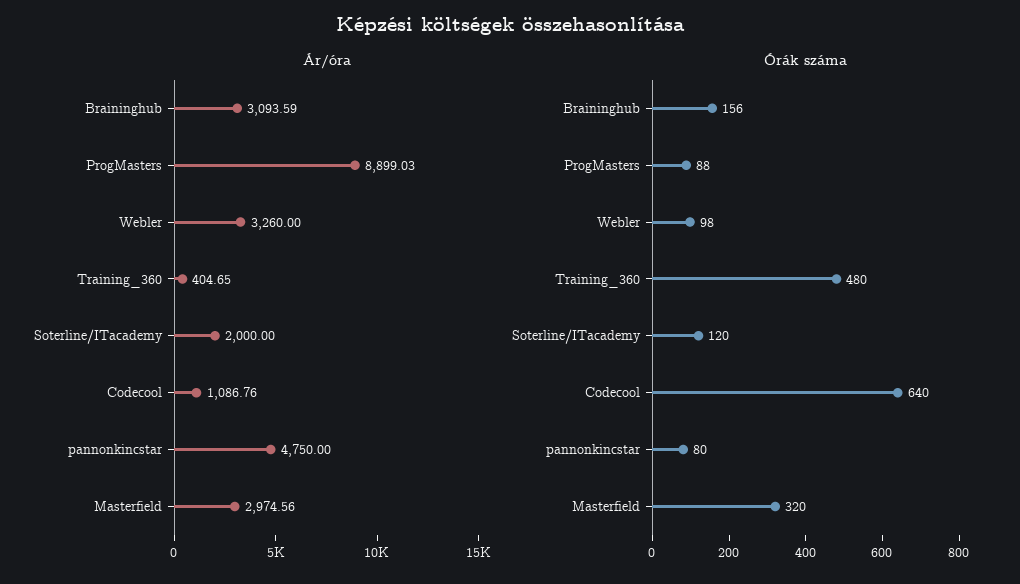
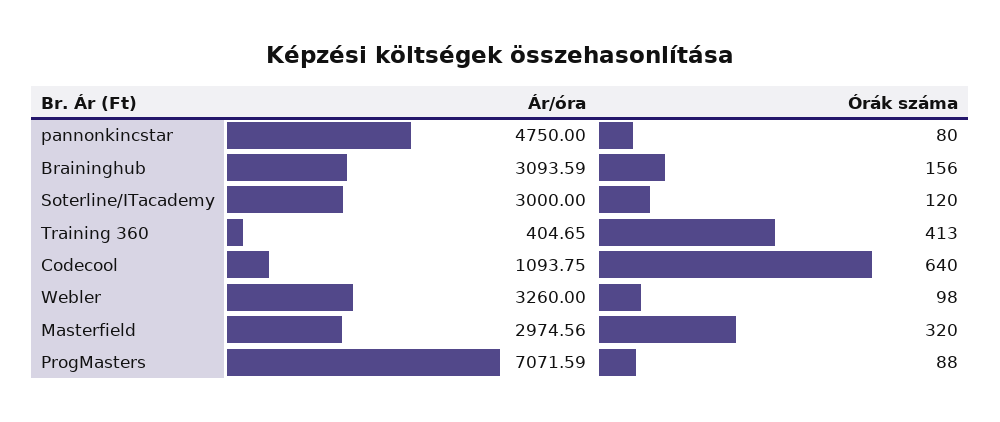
Ár/óra, ProgMasters: 8899.03 -> 7071.59
Ár/óra, Soterline/ITacademy: 2000 -> 3000
Ár/óra, Codecool: 1086.76 -> 1093.75
Órák száma, Training_360: 480 -> 413

